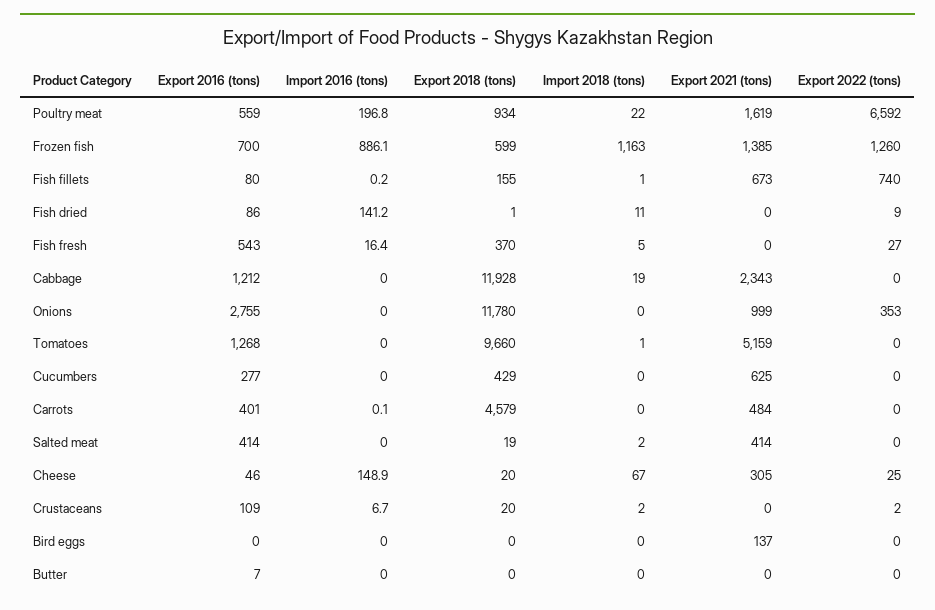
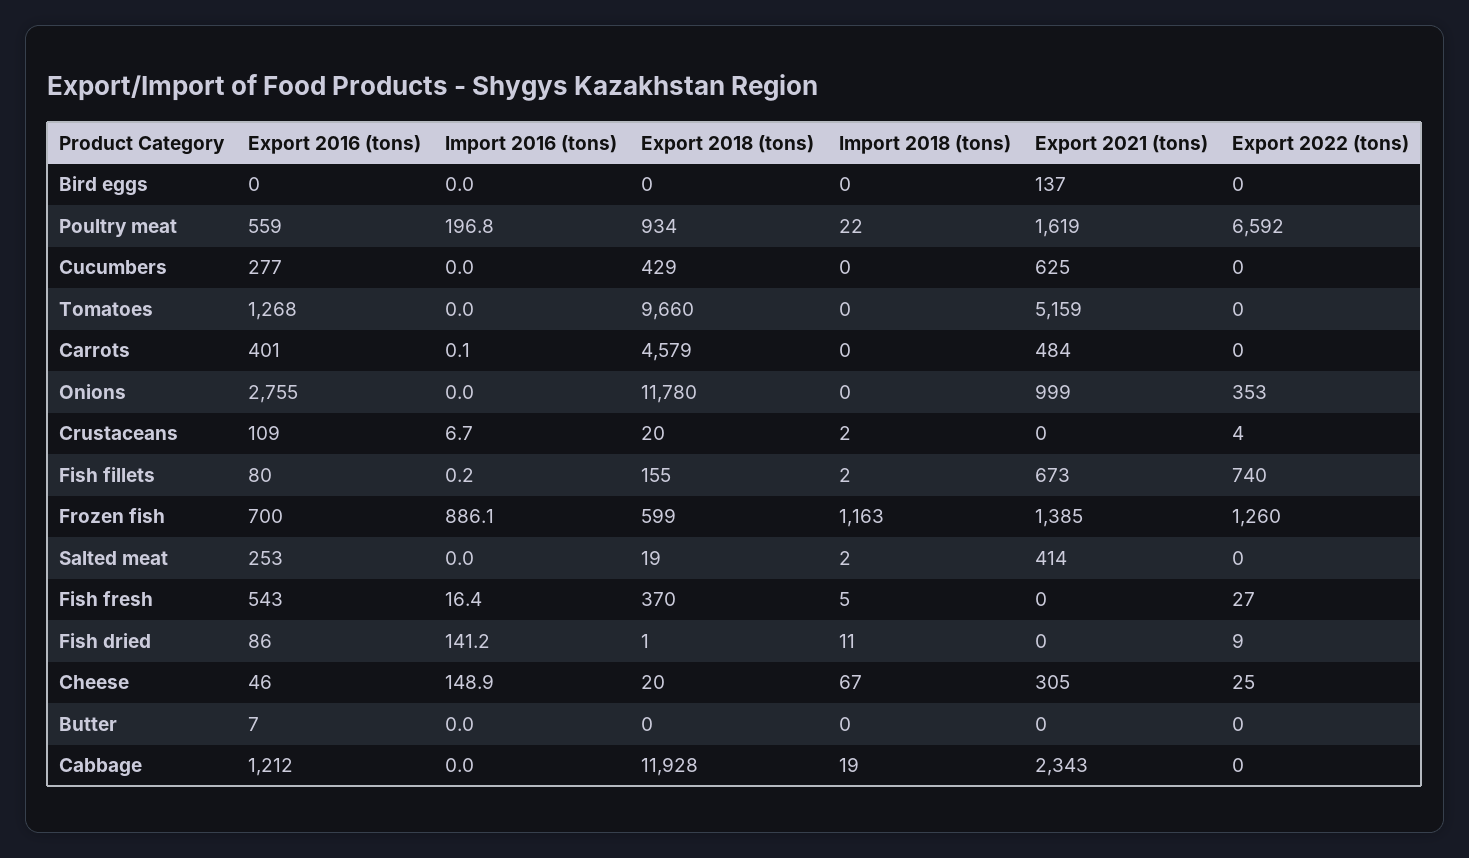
Import 2018 (tons), Fish fillets: 1 -> 2
Import 2018 (tons), Tomatoes: 1 -> 0
Export 2016 (tons), Salted meat: 414 -> 253
Export 2022 (tons), Crustaceans: 2 -> 4

